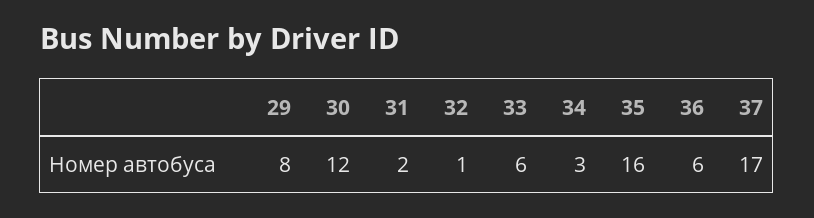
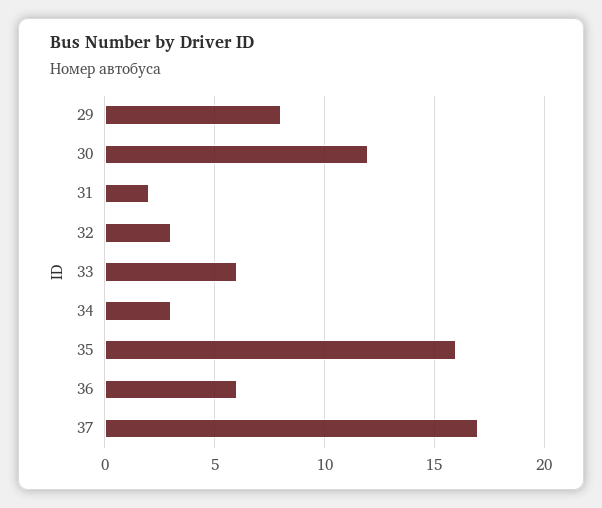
32: 1 -> 3

